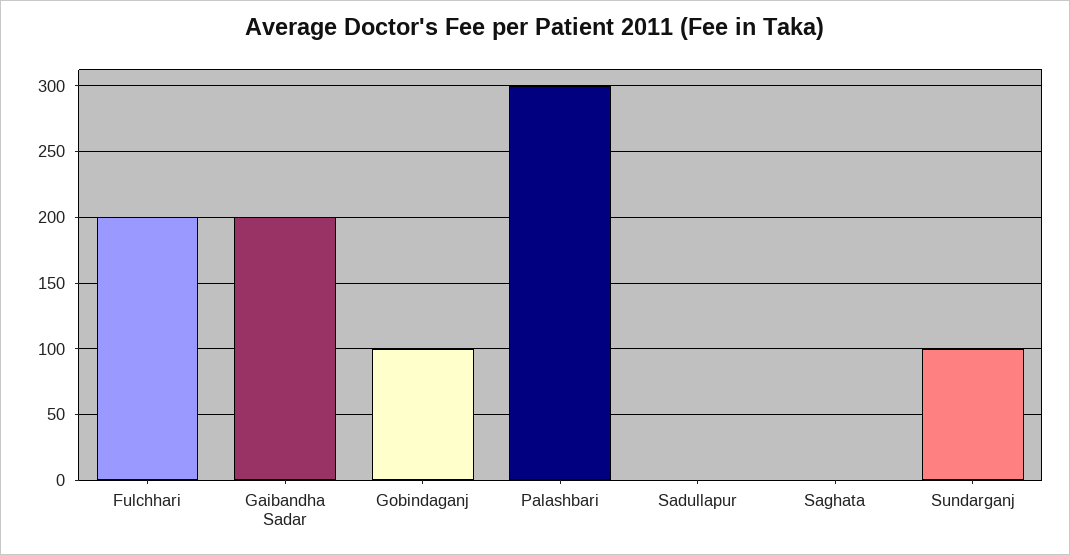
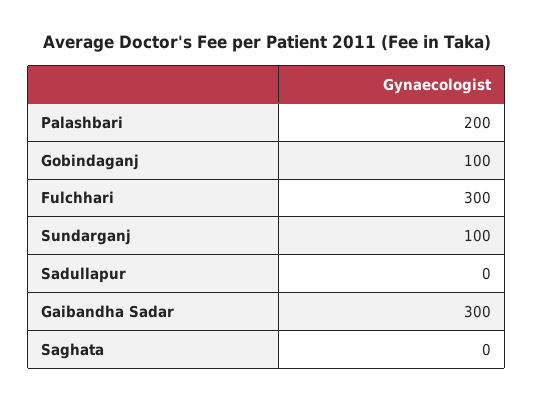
Fulchhari: 200 -> 300
Gaibandha Sadar: 200 -> 300
Palashbari: 300 -> 200

